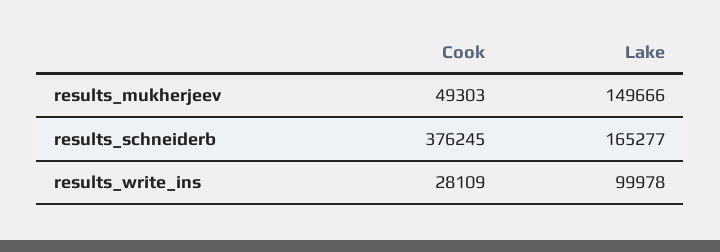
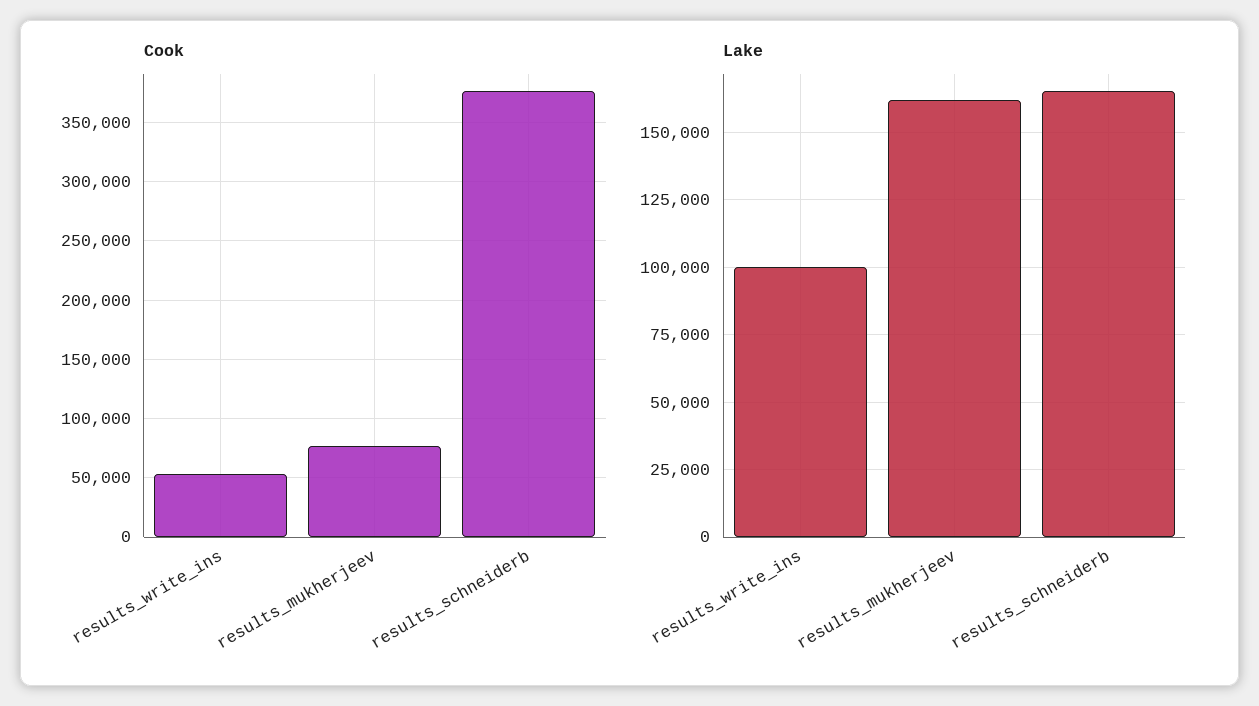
Cook, results_mukherjeev: 49303 -> 80000
Lake, results_mukherjeev: 149666 -> 162500
Cook, results_write_ins: 28109 -> 50000

